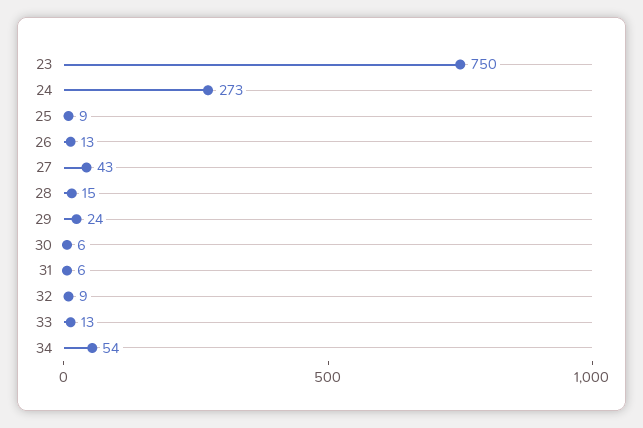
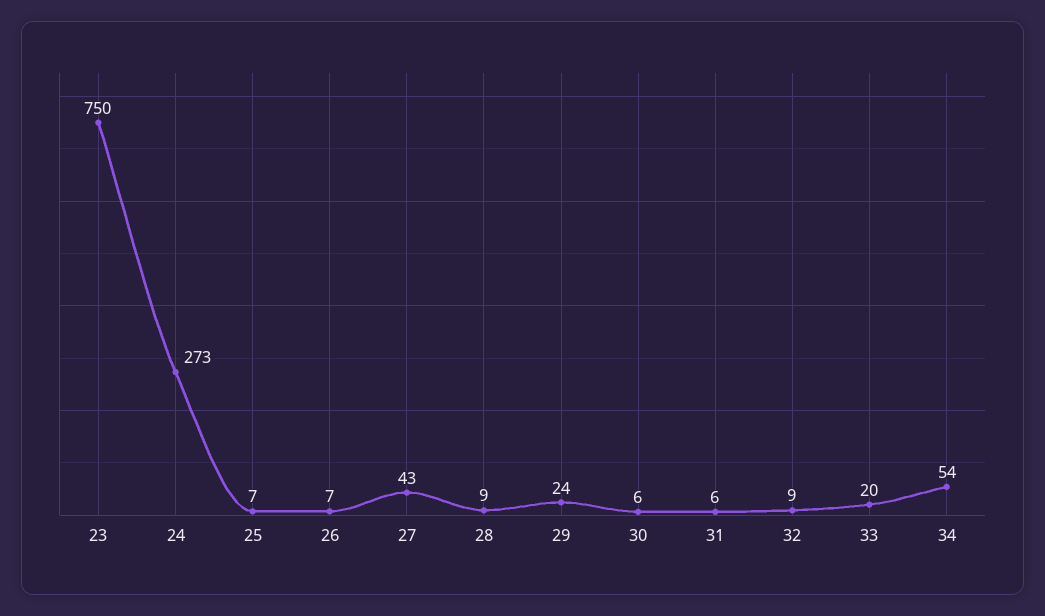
25: 9 -> 7
26: 13 -> 7
28: 15 -> 9
33: 13 -> 20

